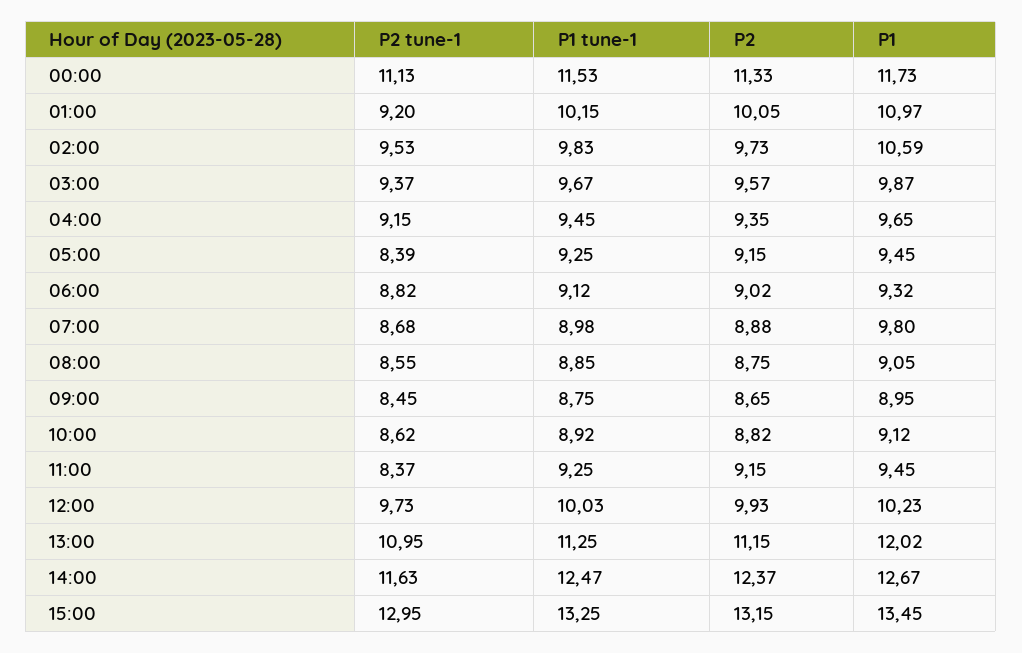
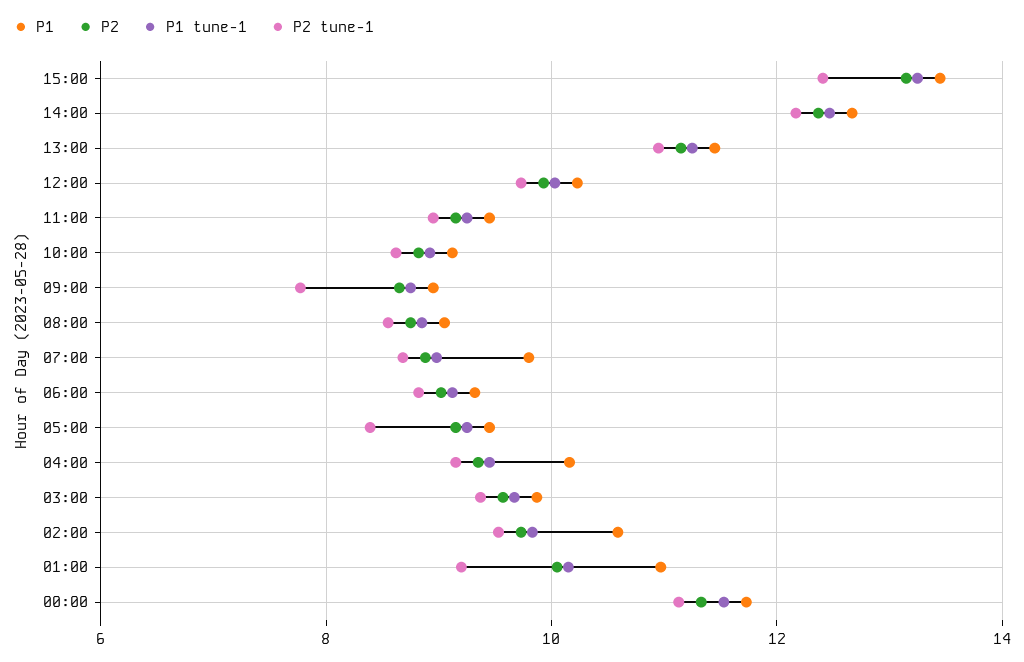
P1, 04:00: 9.65 -> 10.2
P2 tune-1, 09:00: 8.45 -> 7.8
P2 tune-1, 11:00: 8.37 -> 9
P1, 13:00: 12.02 -> 11.4
P2 tune-1, 14:00: 11.63 -> 12.2
P2 tune-1, 15:00: 12.95 -> 12.4

